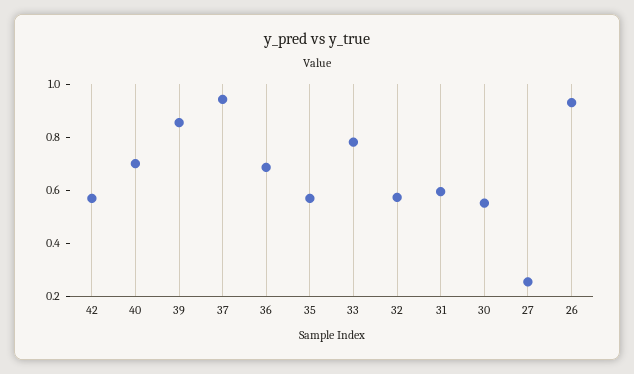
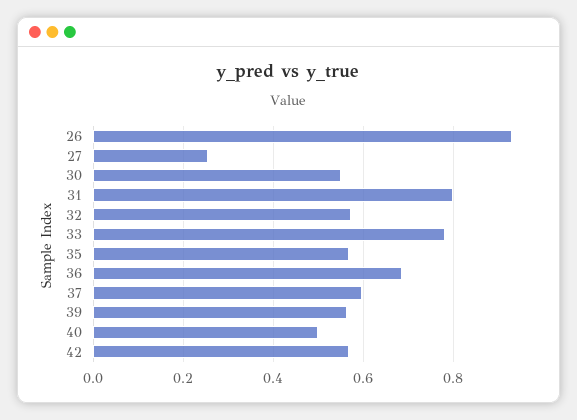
40: 0.7 -> 0.5
39: 0.85 -> 0.56
37: 0.95 -> 0.6
31: 0.6 -> 0.8

